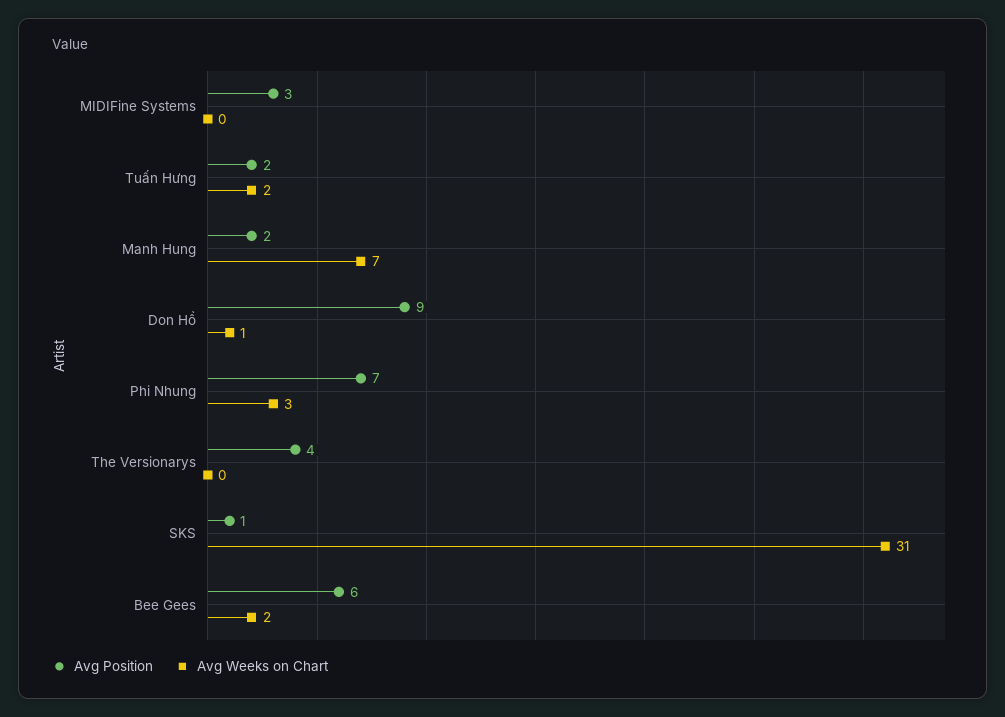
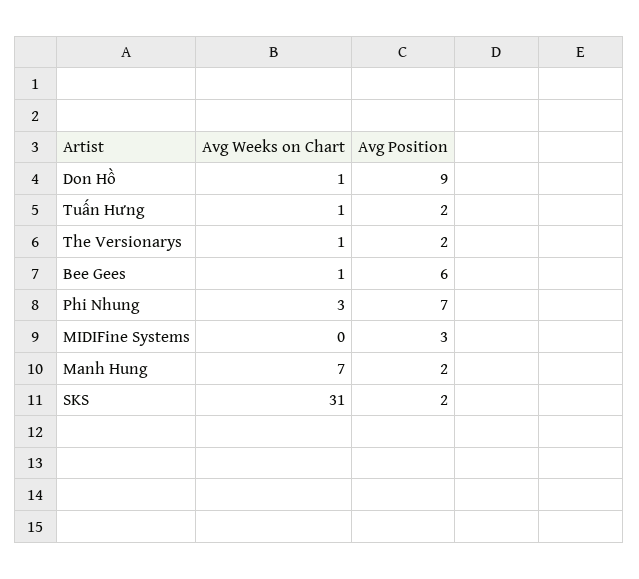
Avg Weeks on Chart, Tuấn Hưng: 2 -> 1
Avg Position, The Versionarys: 4 -> 2
Avg Weeks on Chart, The Versionarys: 0 -> 1
Avg Position, SKS: 1 -> 2
Avg Weeks on Chart, Bee Gees: 2 -> 1

